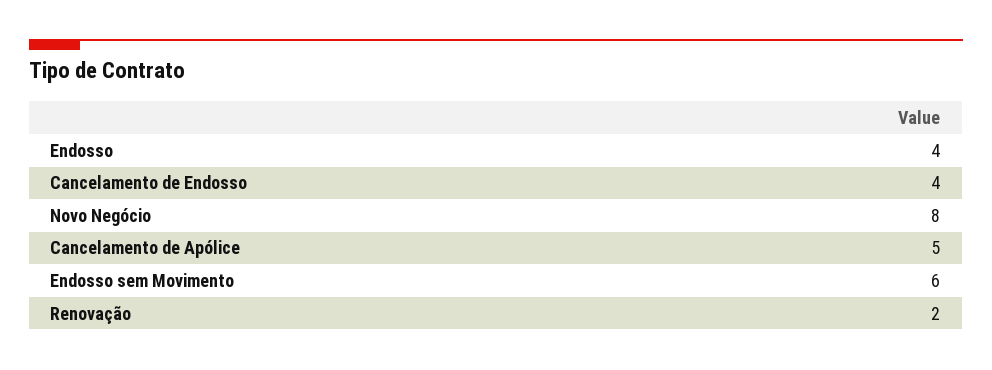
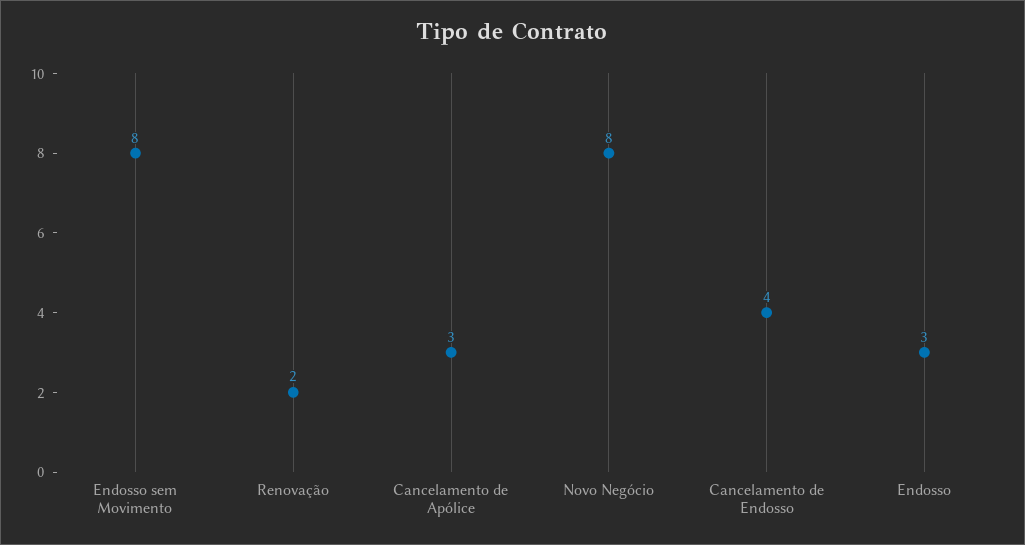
Endosso: 4 -> 3
Cancelamento de Apólice: 5 -> 3
Endosso sem Movimento: 6 -> 8

